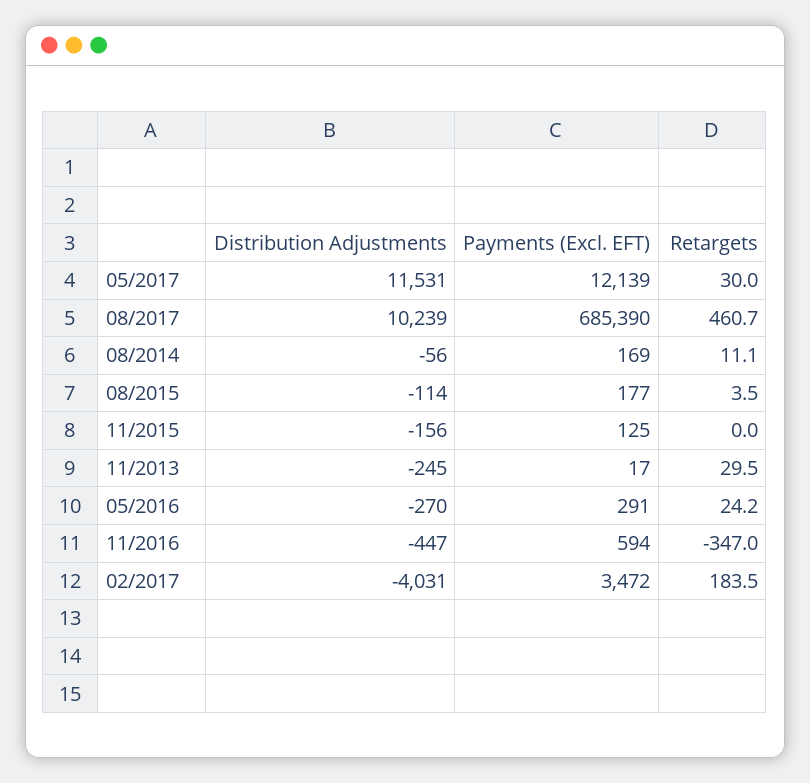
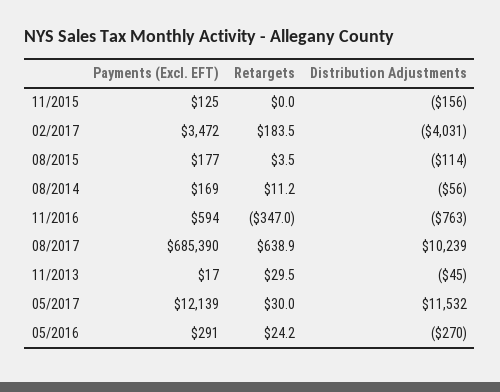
Distribution Adjustments, 05/2017: 11531 -> 11532
Retargets, 08/2017: 460.7 -> 638.9
Retargets, 08/2014: 11.1 -> 11.2
Distribution Adjustments, 11/2013: -245 -> -45
Distribution Adjustments, 11/2016: -447 -> -763

